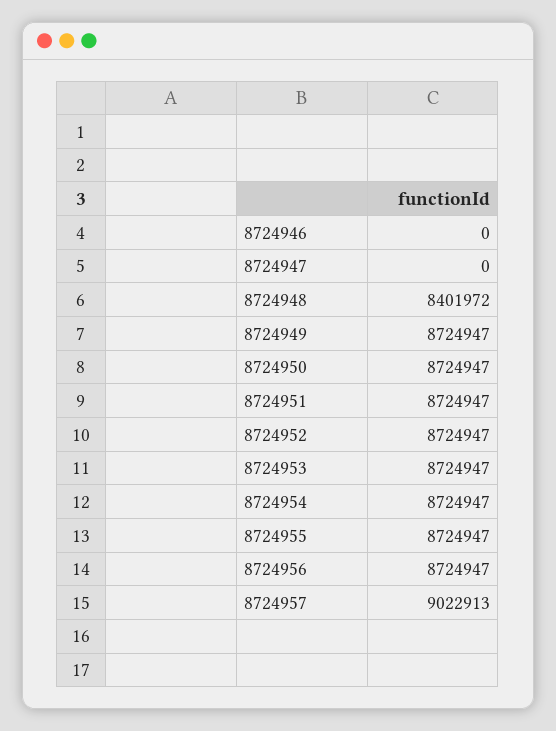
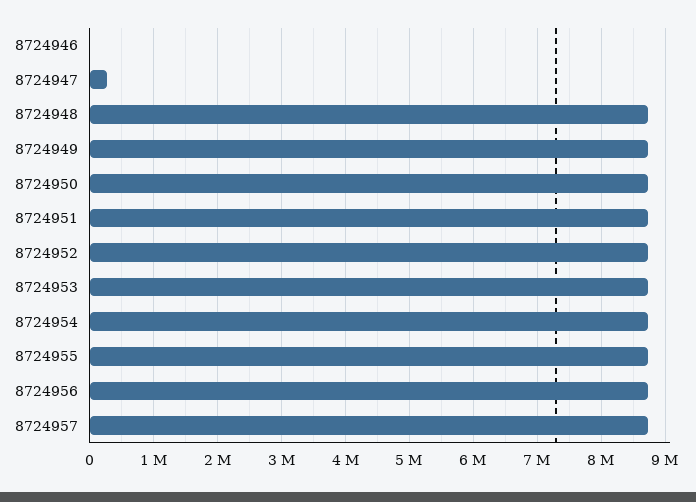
8724947: 0 -> 300000
8724948: 8401972 -> 8700000
8724957: 9022913 -> 8700000

